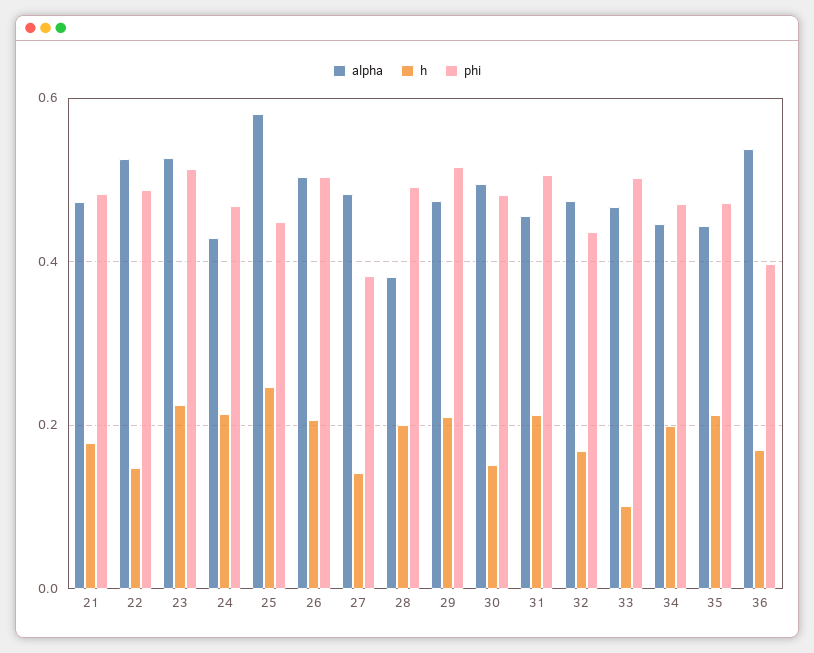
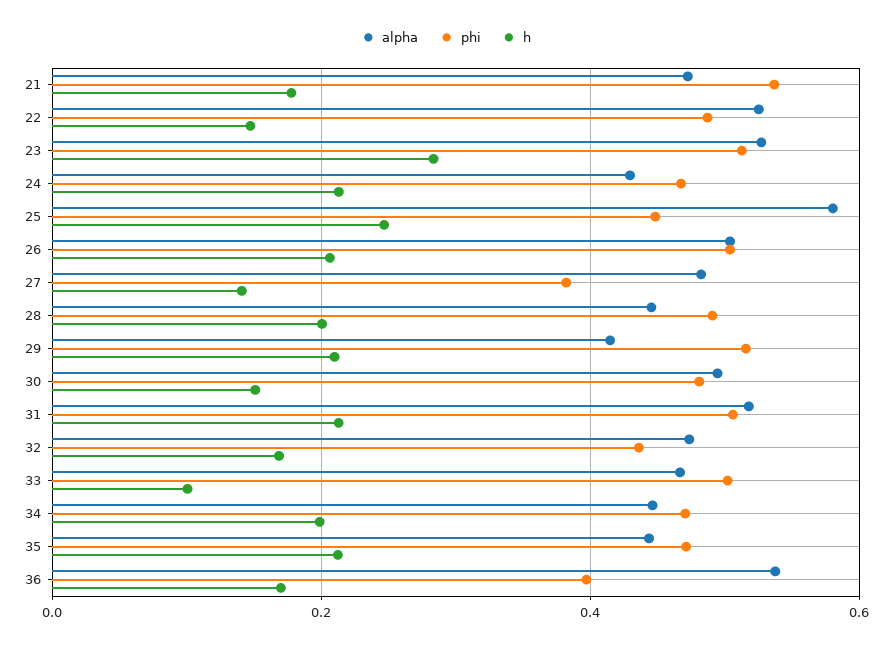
phi, 21: 0.48 -> 0.54
h, 23: 0.22 -> 0.28
alpha, 28: 0.38 -> 0.44
alpha, 29: 0.48 -> 0.42
alpha, 31: 0.46 -> 0.52

